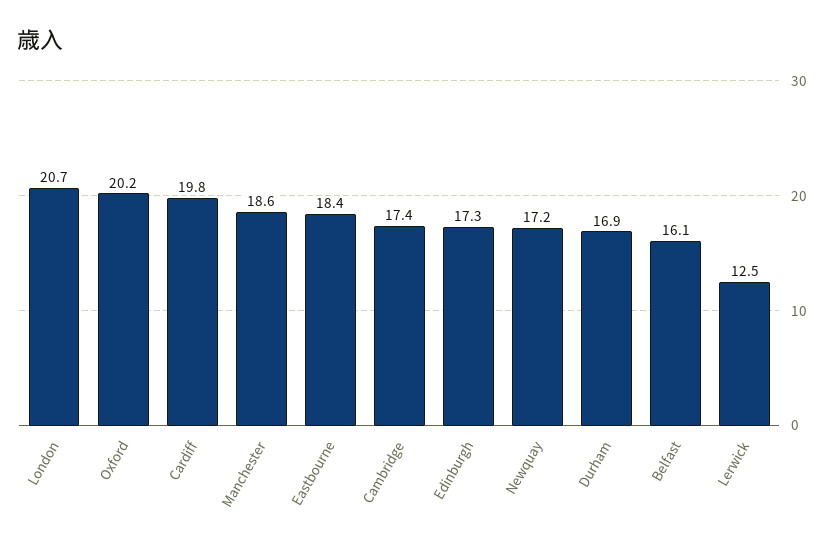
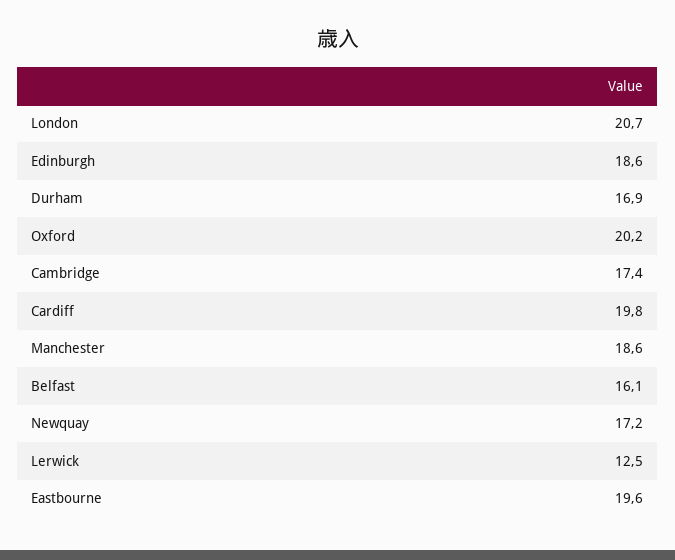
Eastbourne: 18.4 -> 19.6
Edinburgh: 17.3 -> 18.6

